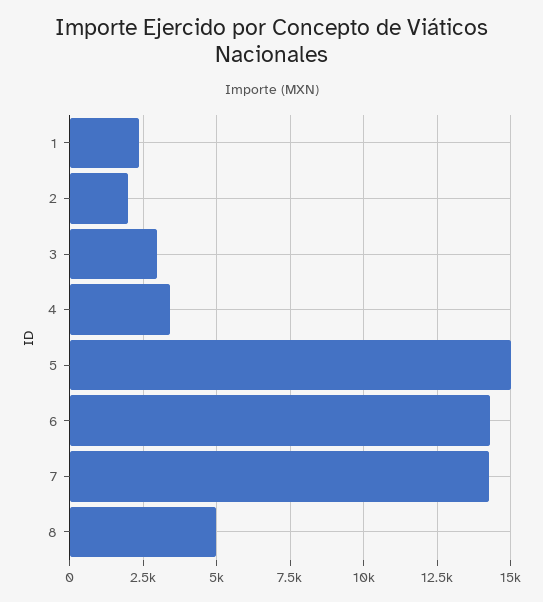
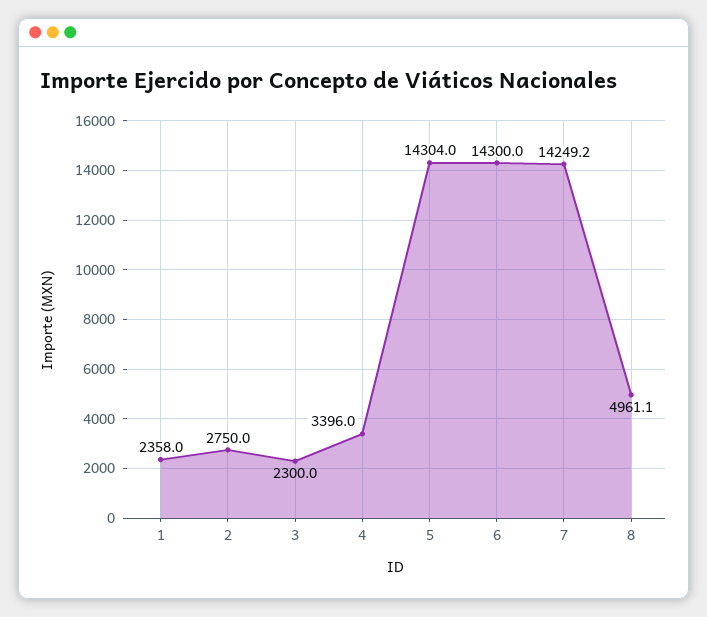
2: 2000 -> 2750
3: 3000 -> 2300
5: 15000 -> 14304

